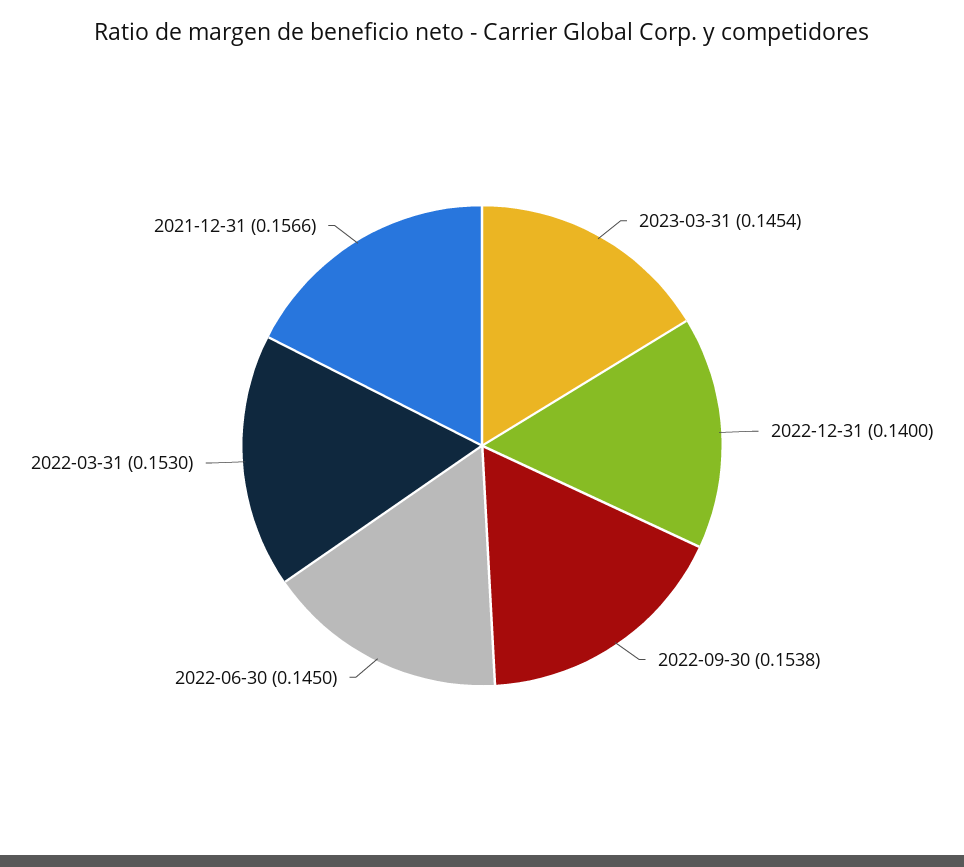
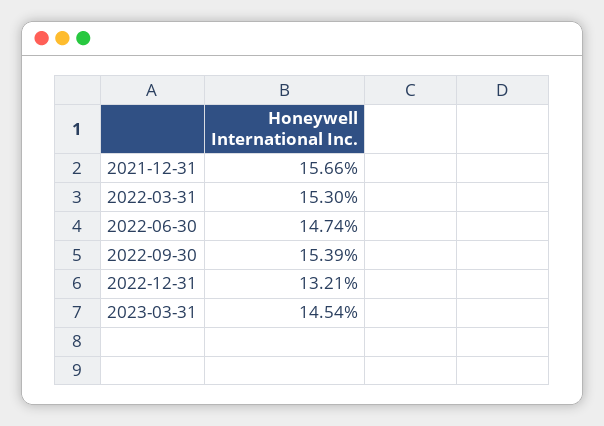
2022-12-31: 0.14 -> 0.1321
2022-09-30: 0.1538 -> 0.1539
2022-06-30: 0.145 -> 0.1474

